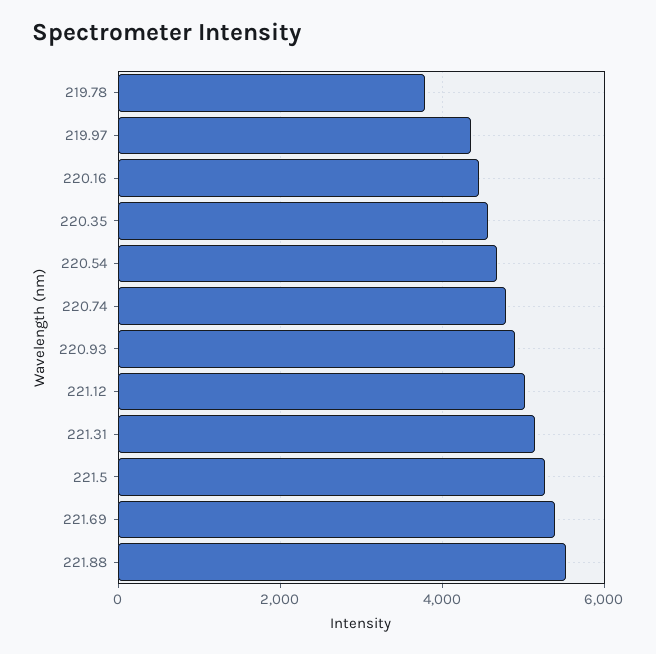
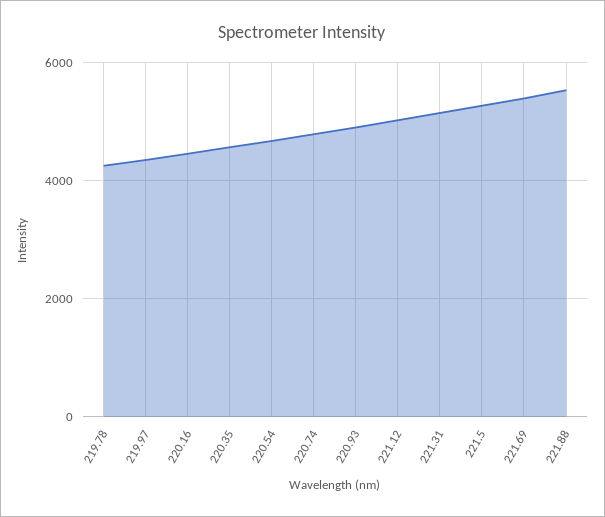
219.78: 3800 -> 4200

